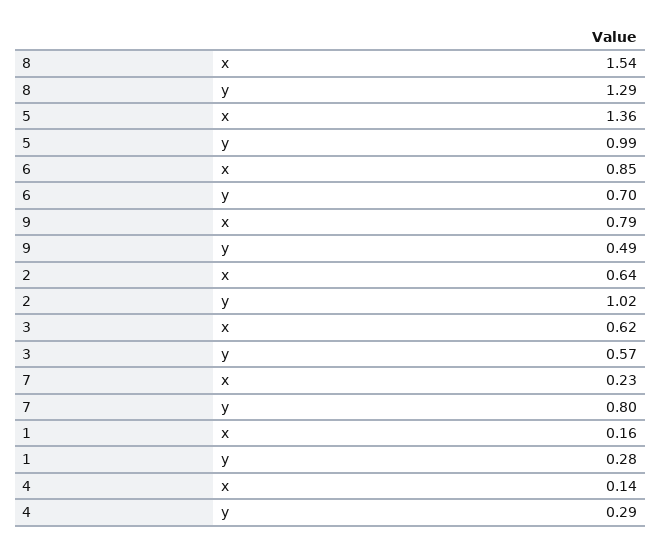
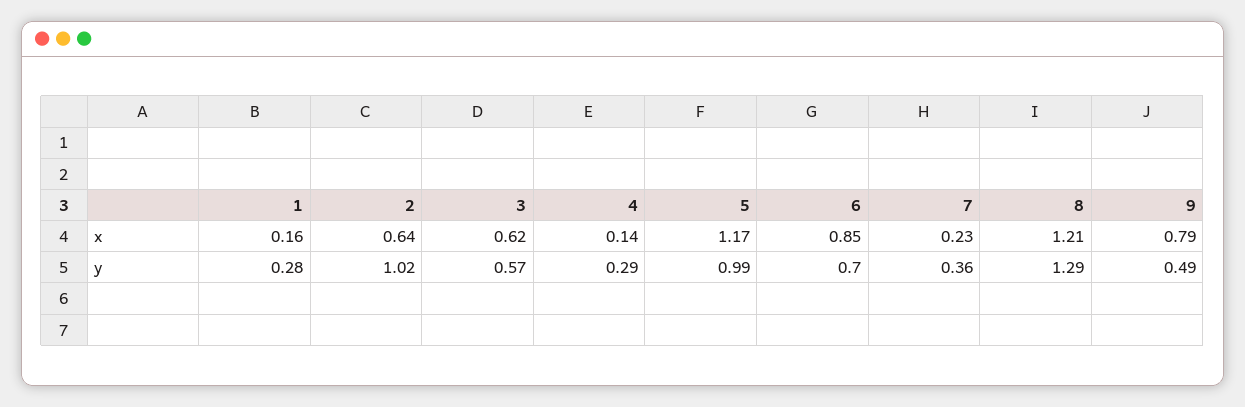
8, x: 1.54 -> 1.21
5, x: 1.36 -> 1.17
7, y: 0.8 -> 0.36

